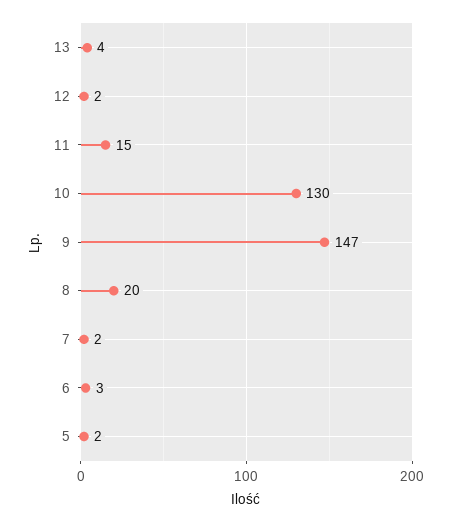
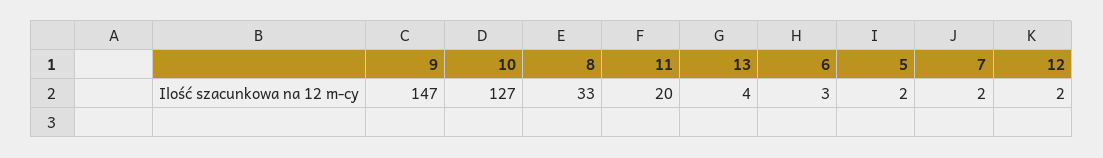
11: 15 -> 20
10: 130 -> 127
8: 20 -> 33

